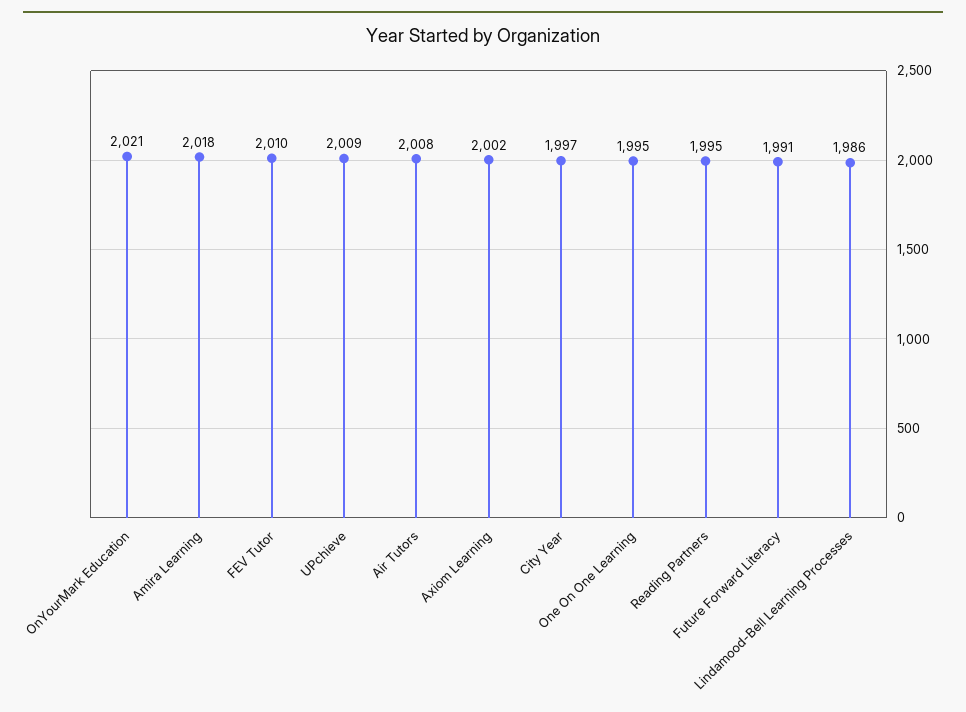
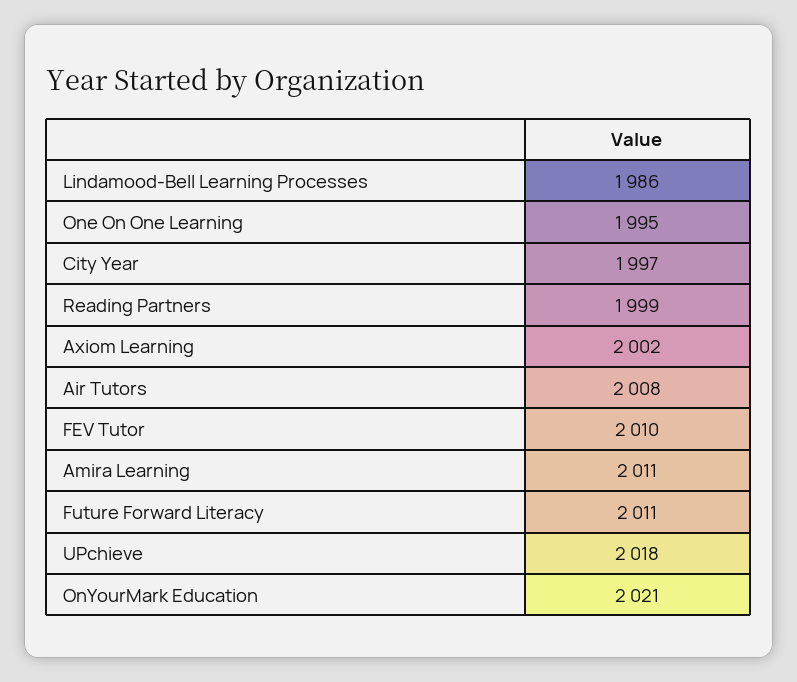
Amira Learning: 2018 -> 2011
UPchieve: 2009 -> 2018
Reading Partners: 1995 -> 1999
Future Forward Literacy: 1991 -> 2011

